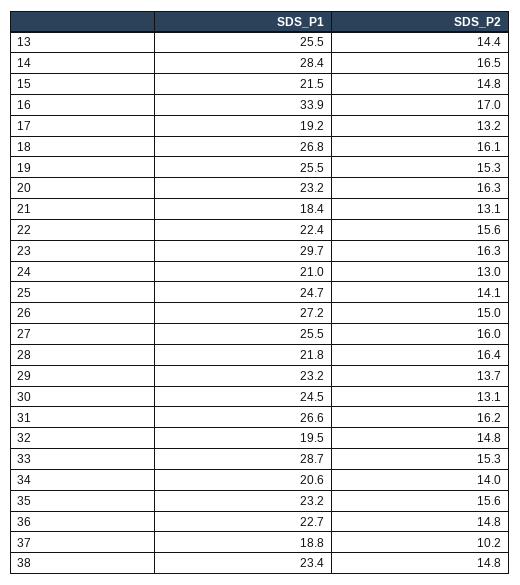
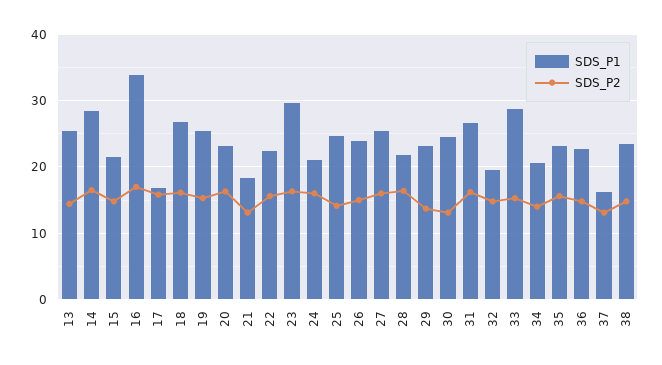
SDS_P1, 17: 19.2 -> 17
SDS_P2, 17: 13.2 -> 16
SDS_P2, 24: 13 -> 16
SDS_P1, 26: 27.2 -> 24
SDS_P1, 37: 18.8 -> 16
SDS_P2, 37: 10.2 -> 13

